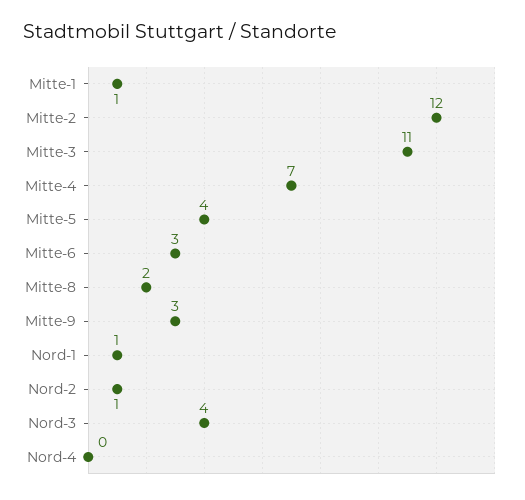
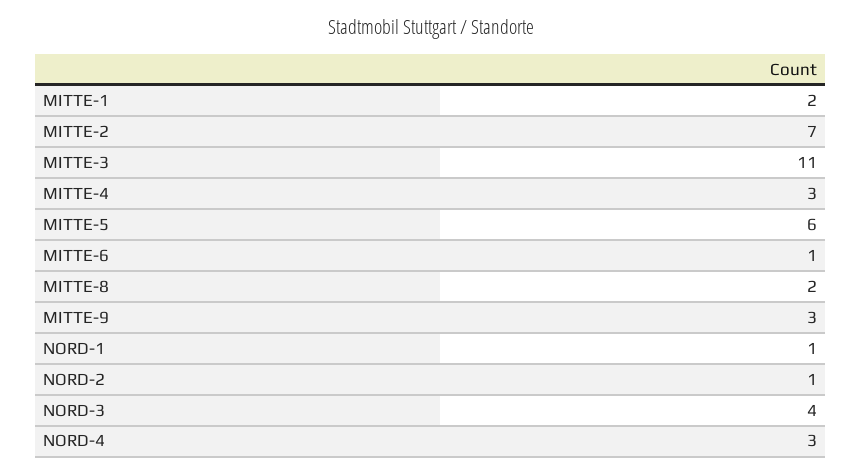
Mitte-1: 1 -> 2
Mitte-2: 12 -> 7
Mitte-4: 7 -> 3
Mitte-5: 4 -> 6
Mitte-6: 3 -> 1
Nord-4: 0 -> 3

